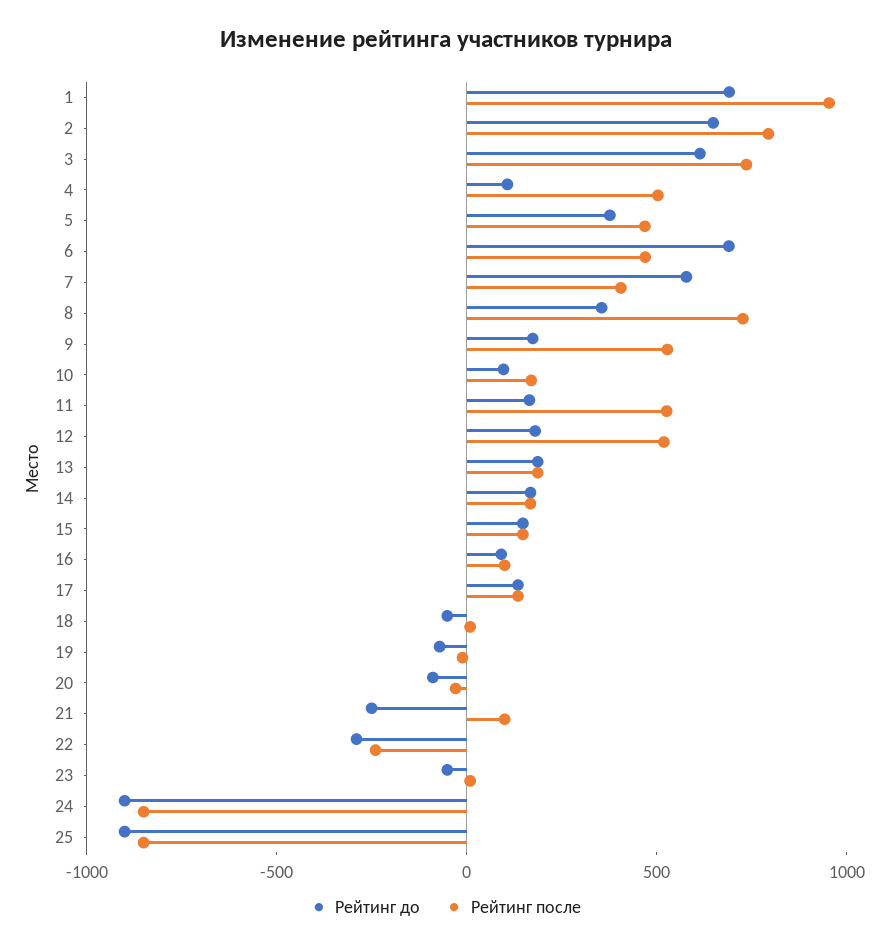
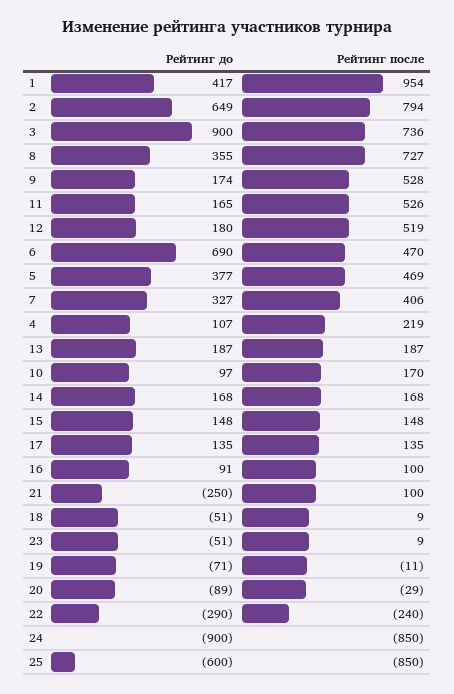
Рейтинг до, 1: 700 -> 417
Рейтинг до, 3: 600 -> 900
Рейтинг после, 4: 500 -> 219
Рейтинг до, 7: 600 -> 327
Рейтинг до, 25: -900 -> -600

